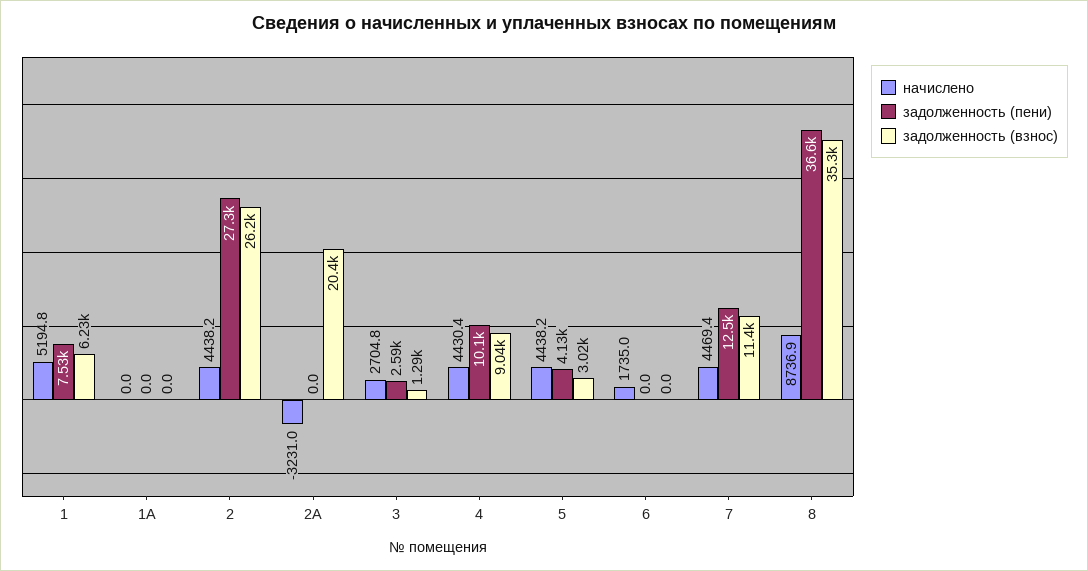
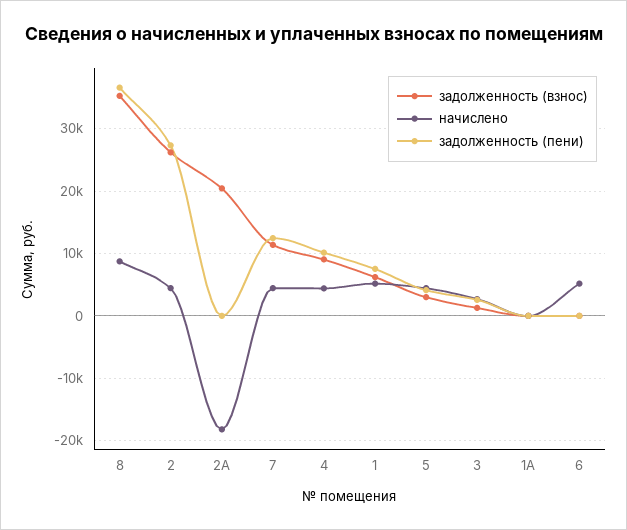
начислено, 2А: -3231 -> -18000
начислено, 6: 1735 -> 5000

